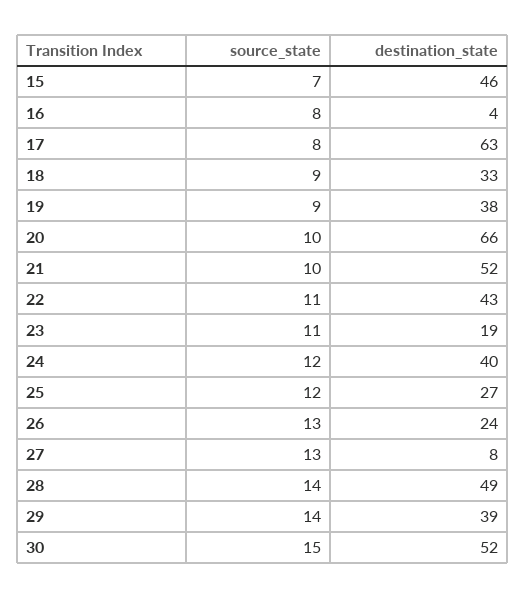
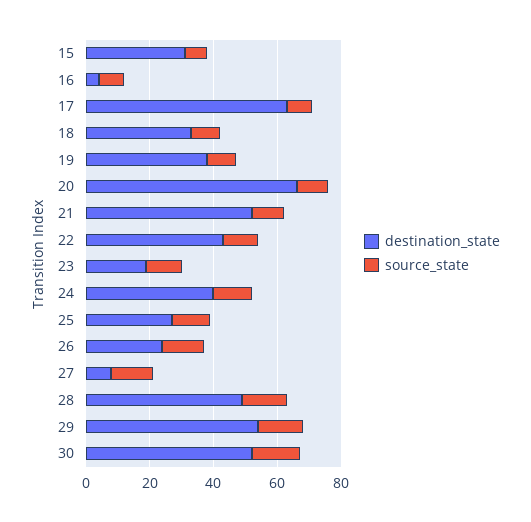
destination_state, 15: 46 -> 30
destination_state, 29: 39 -> 55

